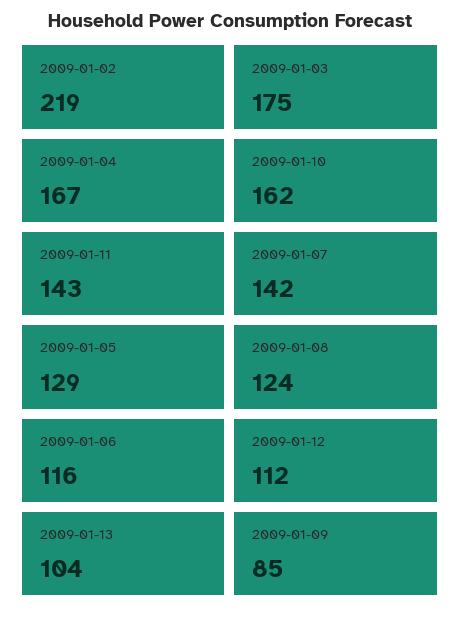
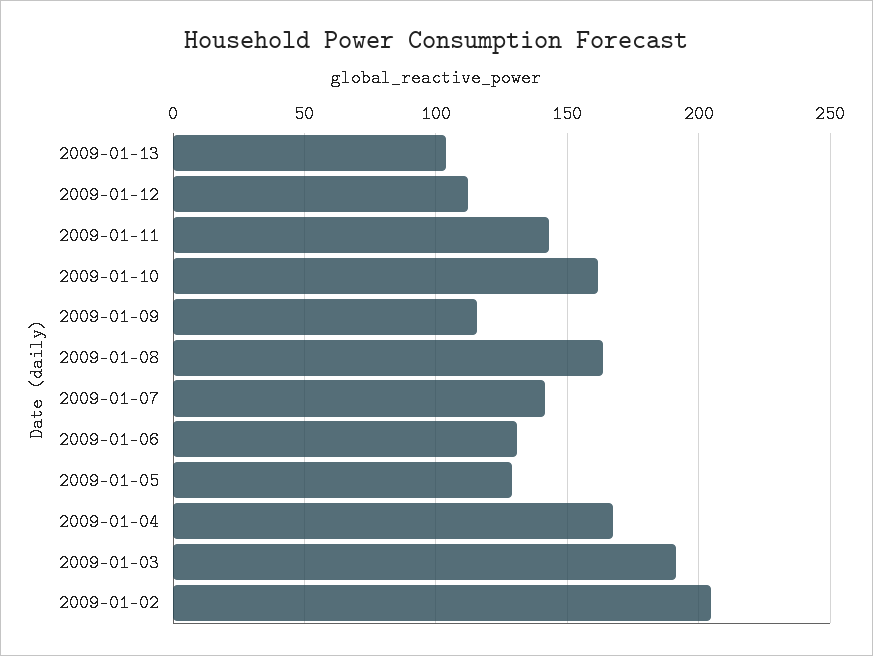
2009-01-02: 219 -> 205
2009-01-03: 175 -> 190
2009-01-08: 124 -> 165
2009-01-06: 116 -> 130
2009-01-09: 85 -> 115

